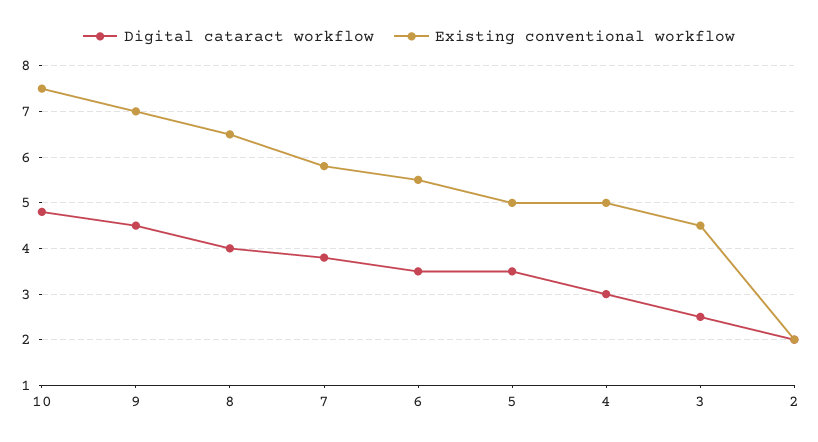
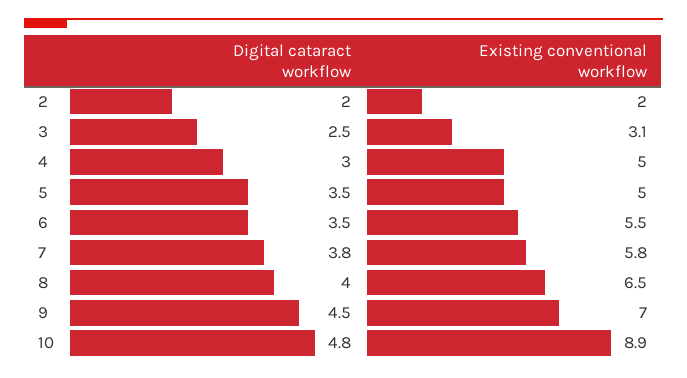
Existing conventional workflow, 10: 7.5 -> 8.9
Existing conventional workflow, 3: 4.5 -> 3.1

